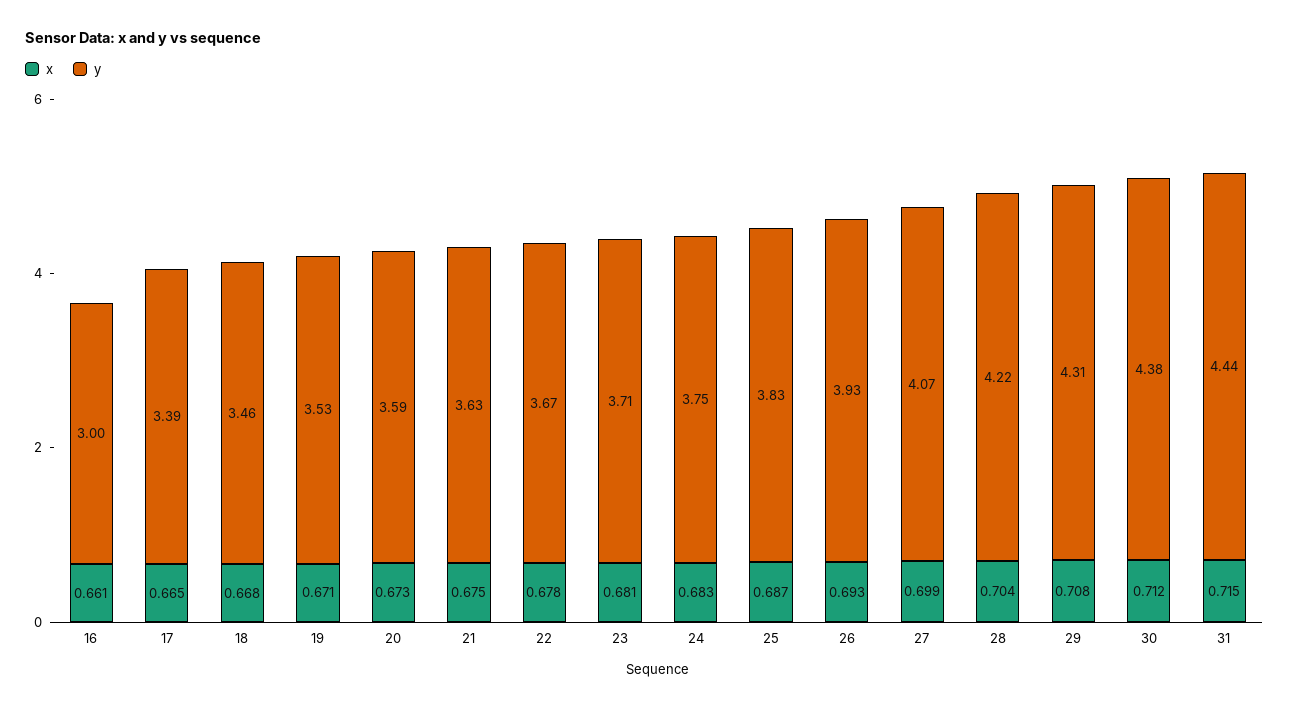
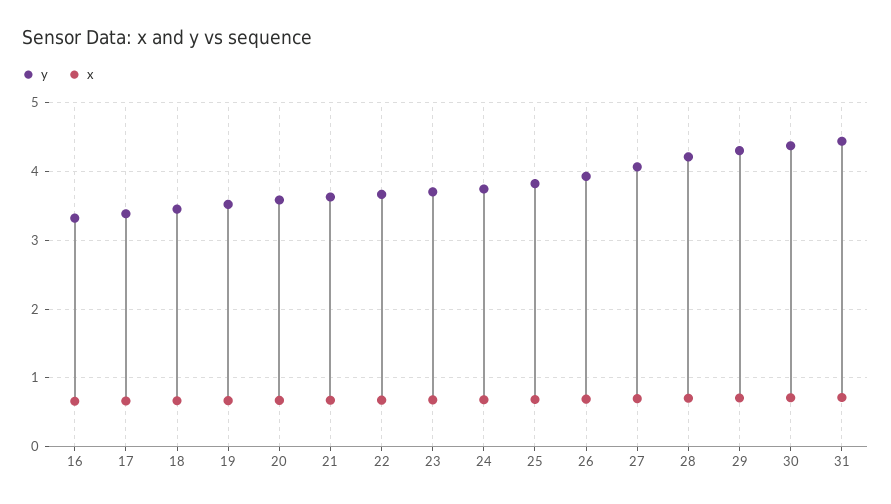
y, 16: 3 -> 3.3

